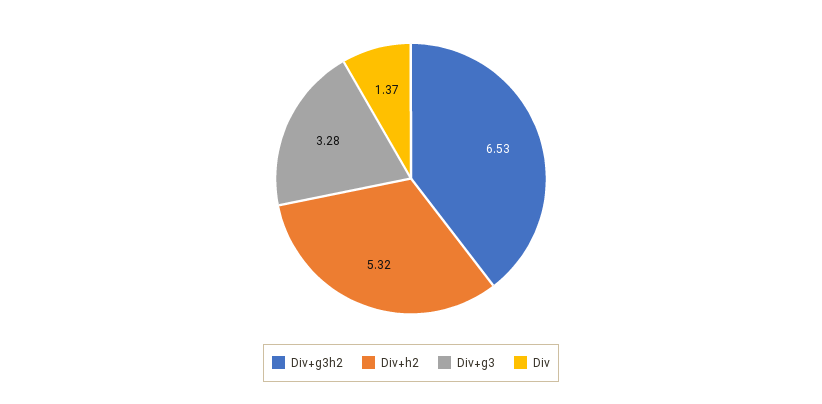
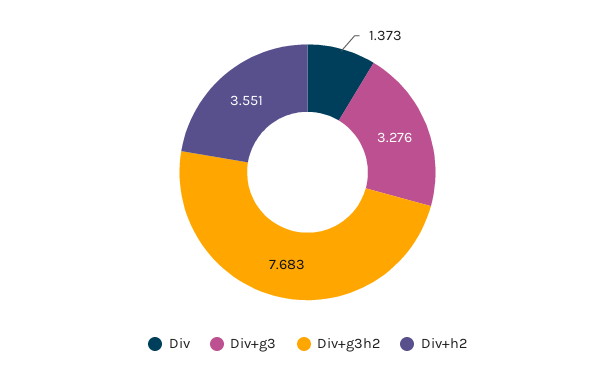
Div+g3h2: 6.53 -> 7.683
Div+h2: 5.32 -> 3.551

